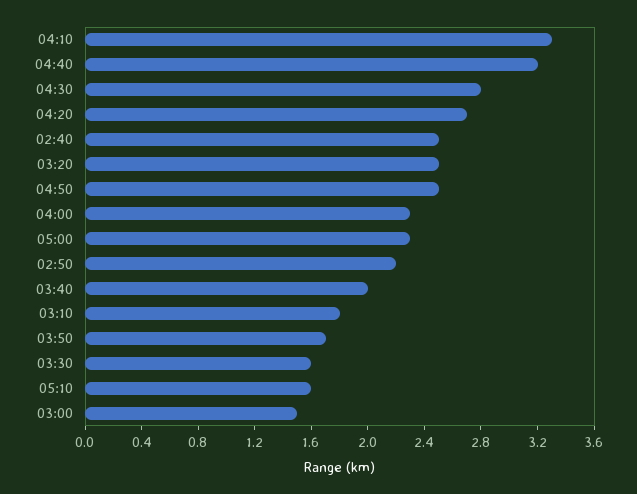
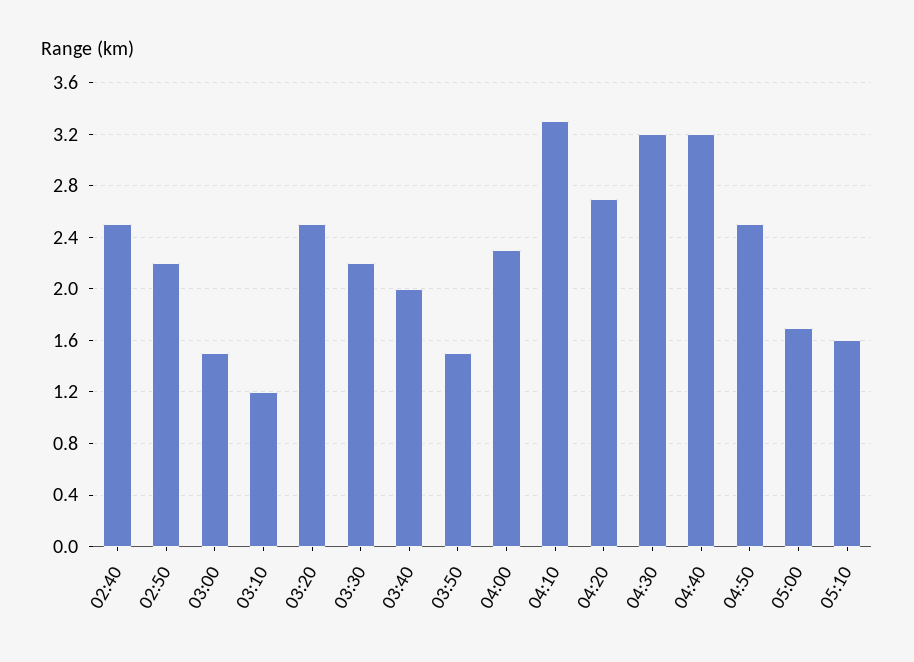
04:30: 2.8 -> 3.2
05:00: 2.3 -> 1.7
03:10: 1.8 -> 1.2
03:50: 1.7 -> 1.5
03:30: 1.6 -> 2.2

